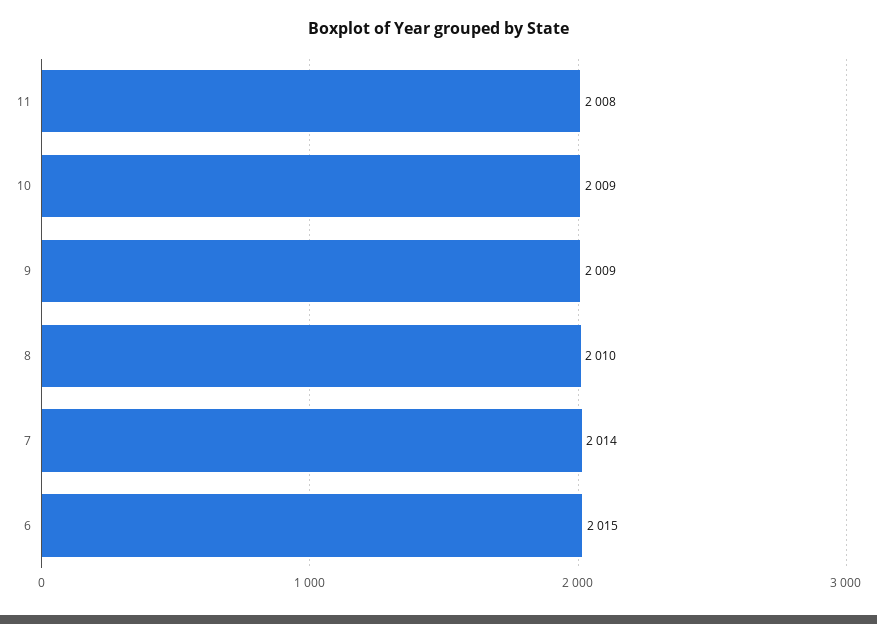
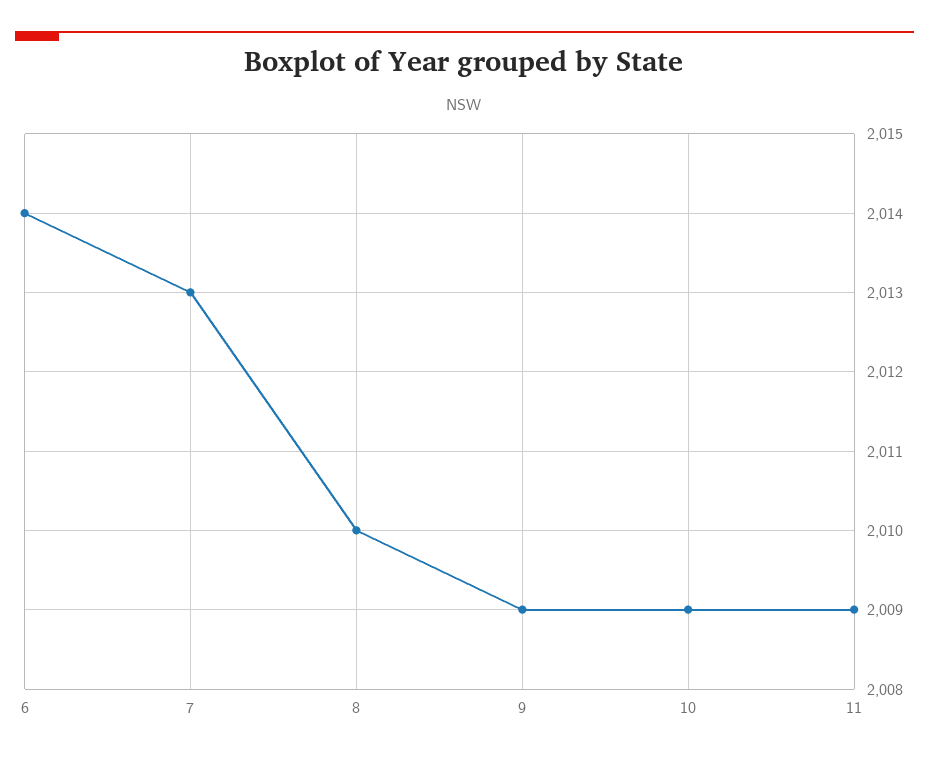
11: 2008 -> 2009
7: 2014 -> 2013
6: 2015 -> 2014

